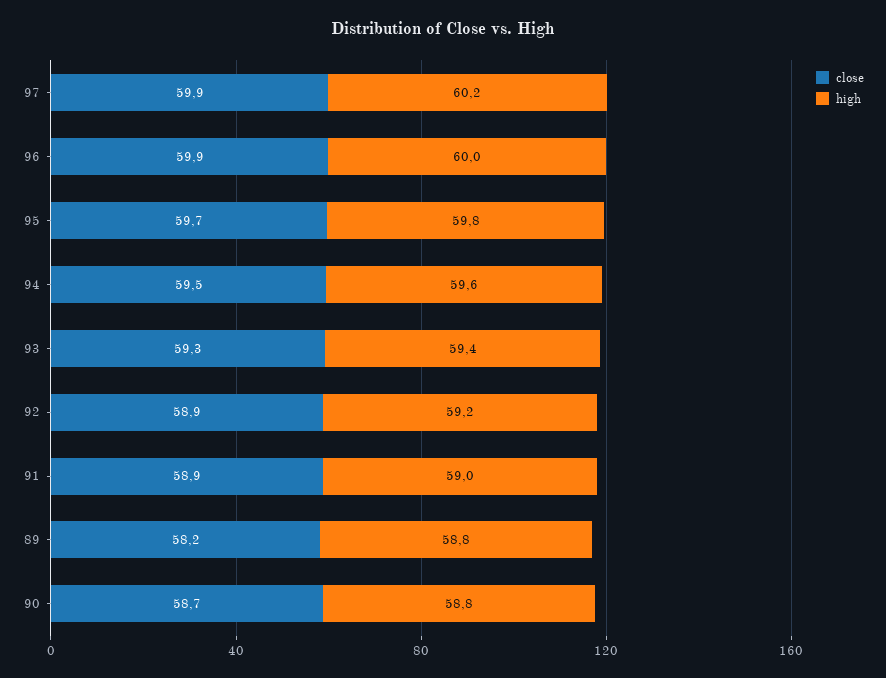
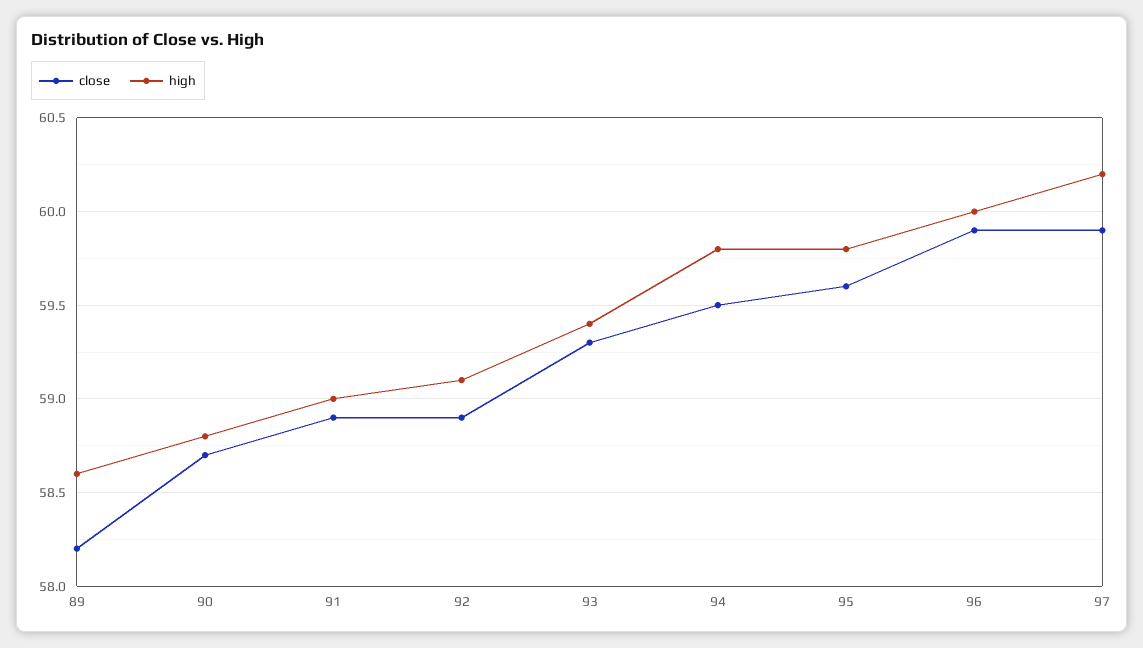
close, 95: 59.7 -> 59.6
high, 94: 59.6 -> 59.8
high, 92: 59.2 -> 59.1
high, 89: 58.8 -> 58.6

